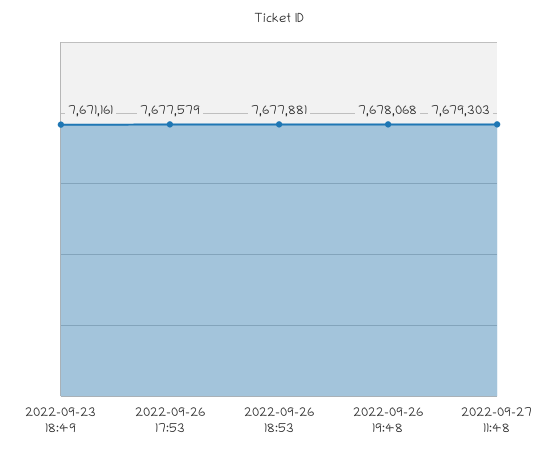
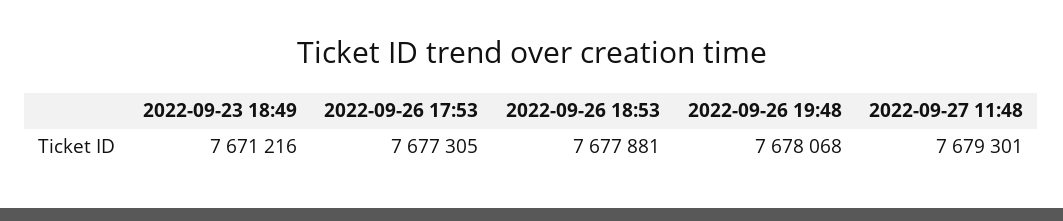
2022-09-23 18:49: 7671161 -> 7671216
2022-09-26 17:53: 7677579 -> 7677305
2022-09-27 11:48: 7679303 -> 7679301

